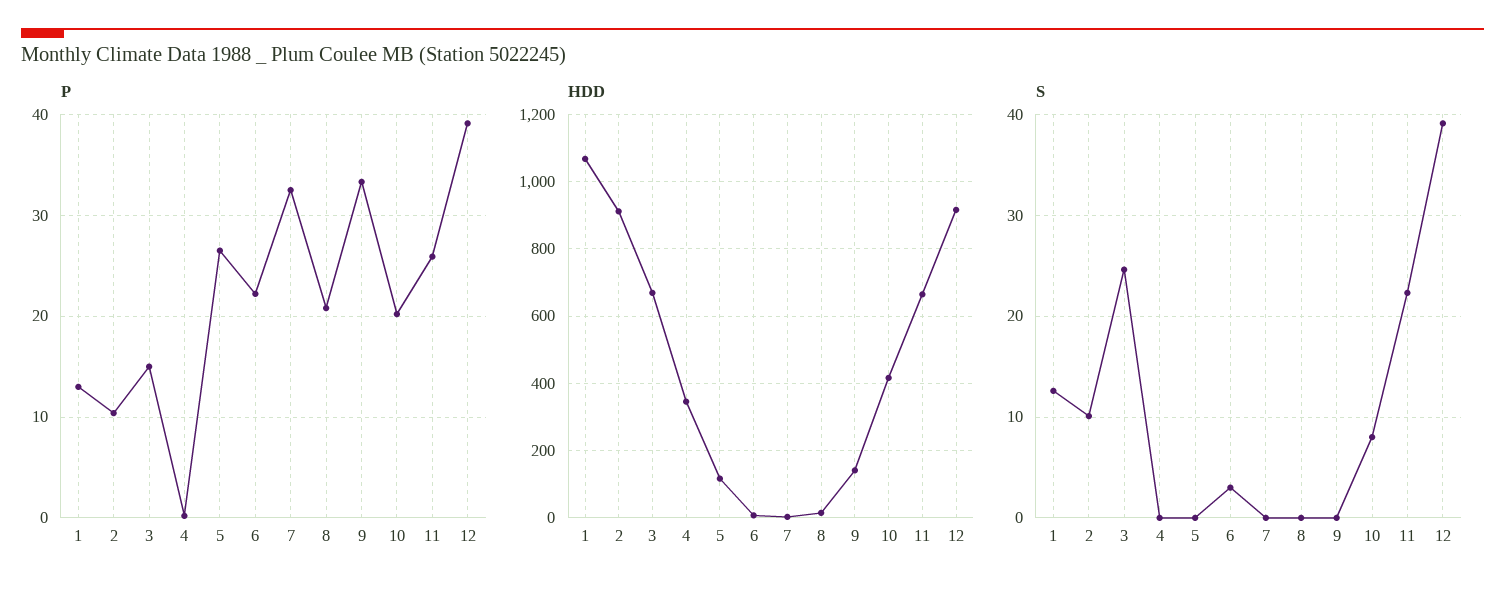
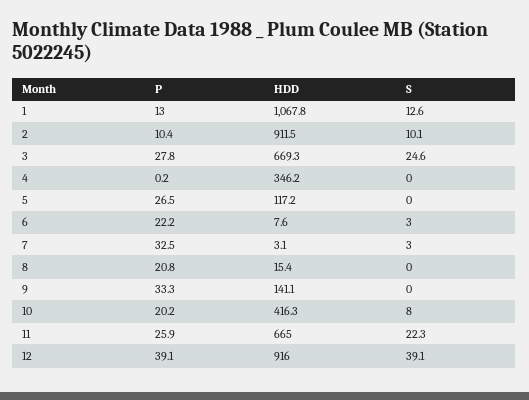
P, 3: 15 -> 27.8
S, 7: 0 -> 3

